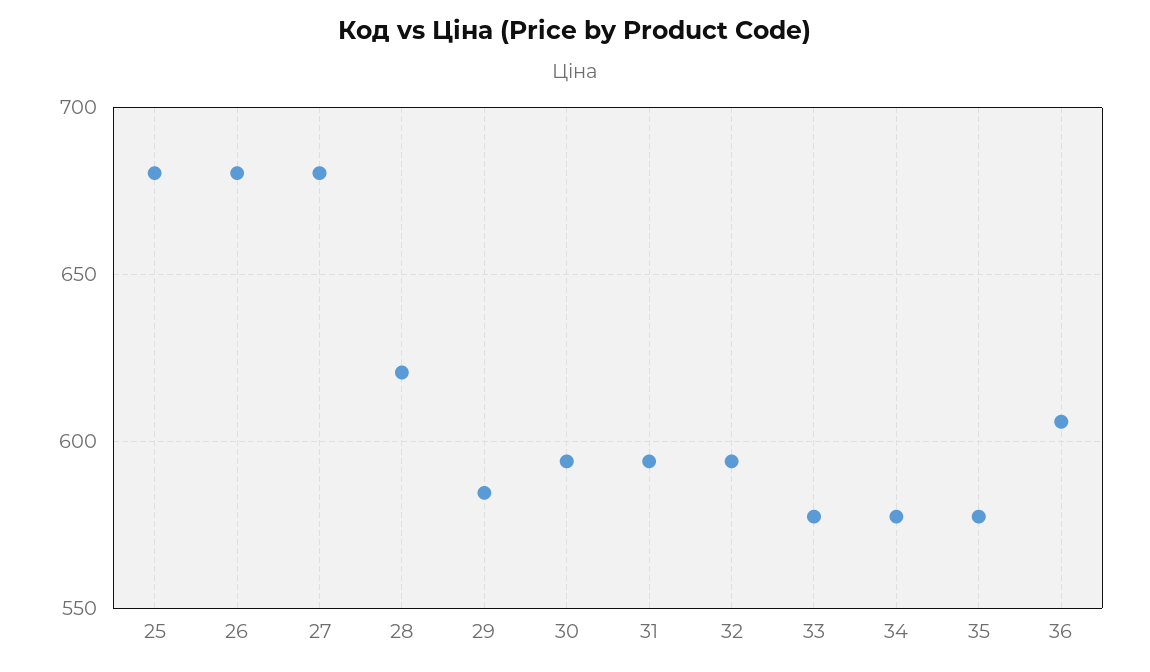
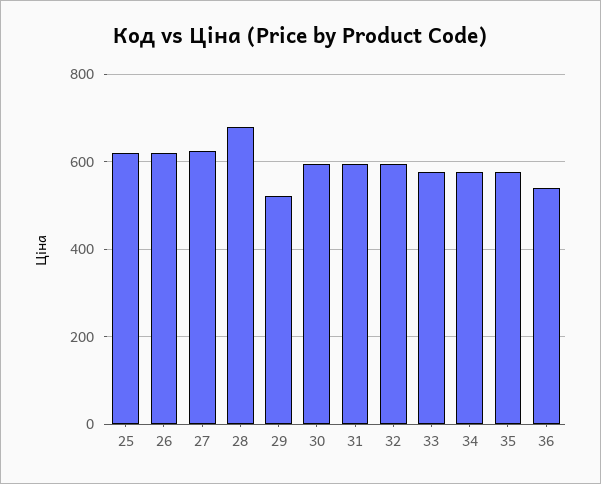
25: 680 -> 620
26: 680 -> 620
27: 680 -> 620
28: 620 -> 680
29: 585 -> 520
36: 605 -> 540

